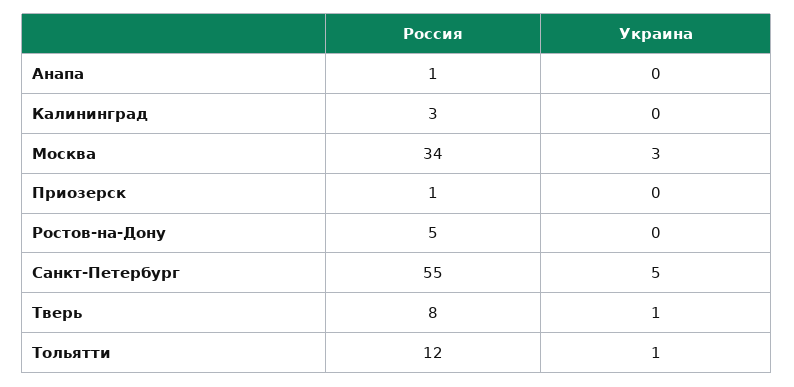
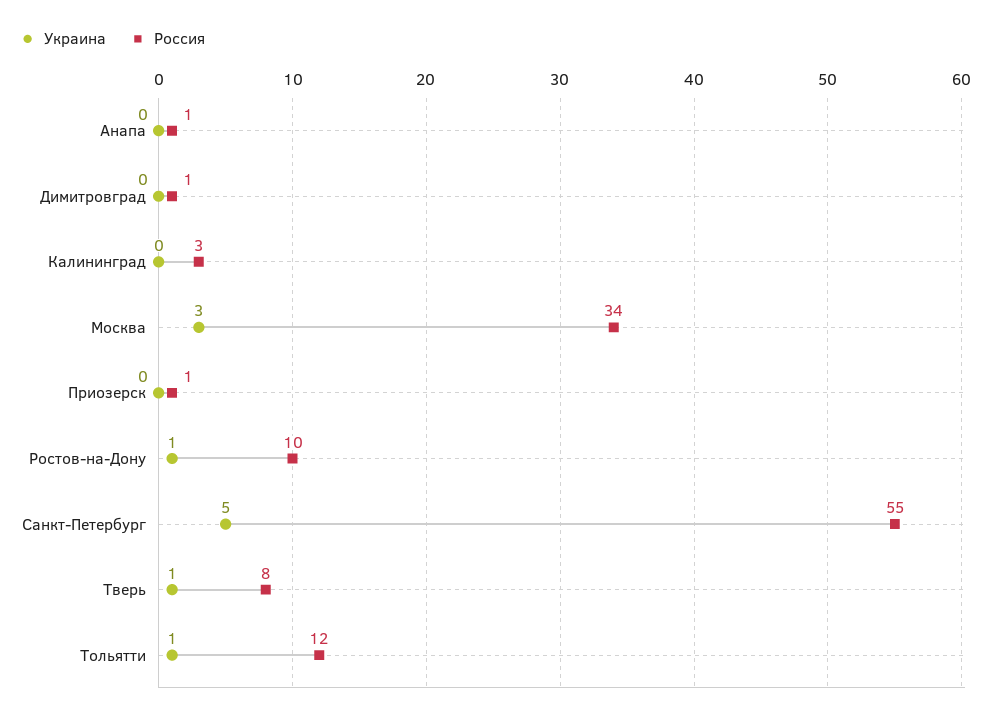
Россия, Ростов-на-Дону: 5 -> 10
Украина, Ростов-на-Дону: 0 -> 1
Украина, Димитровград: none -> 0
Россия, Димитровград: none -> 1

